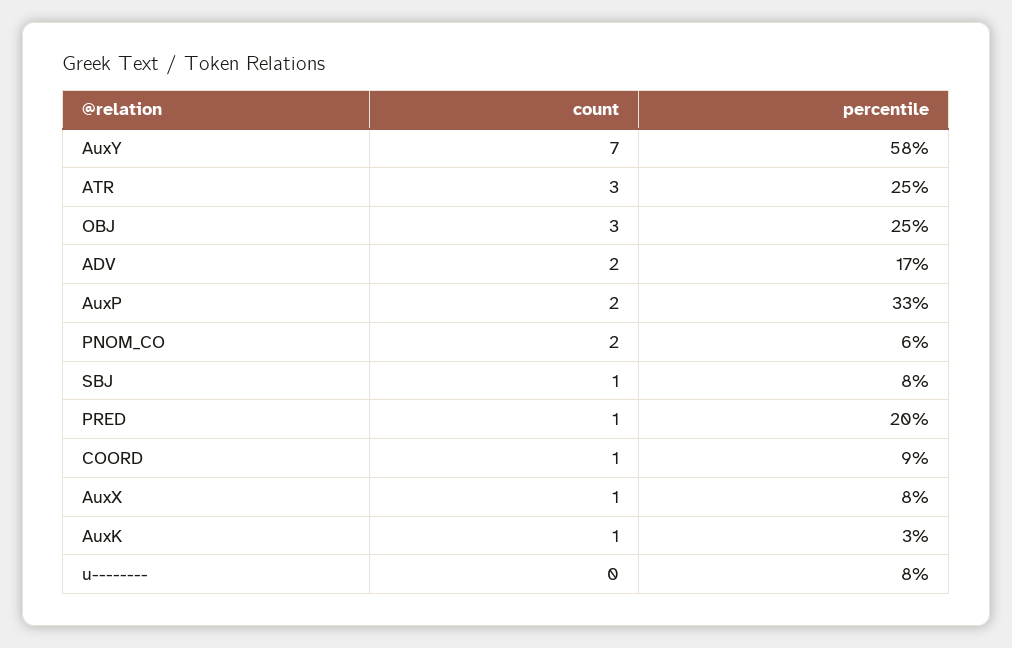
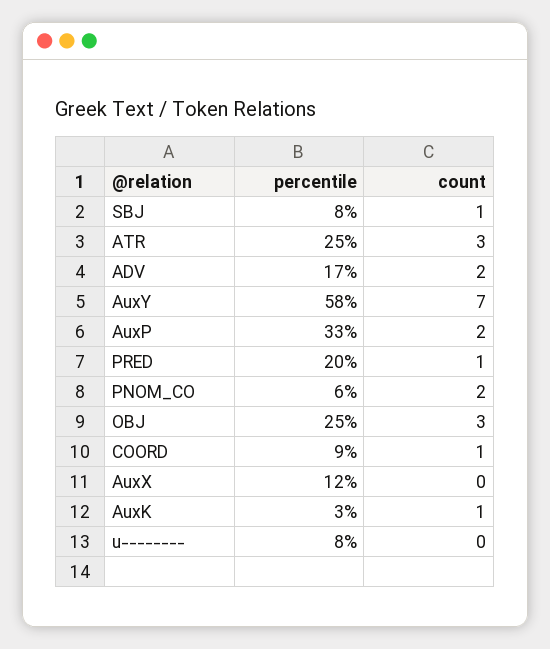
count, AuxX: 1 -> 0
percentile, AuxX: 8 -> 12

